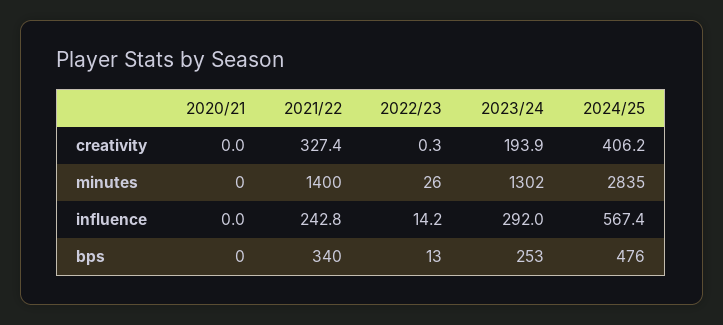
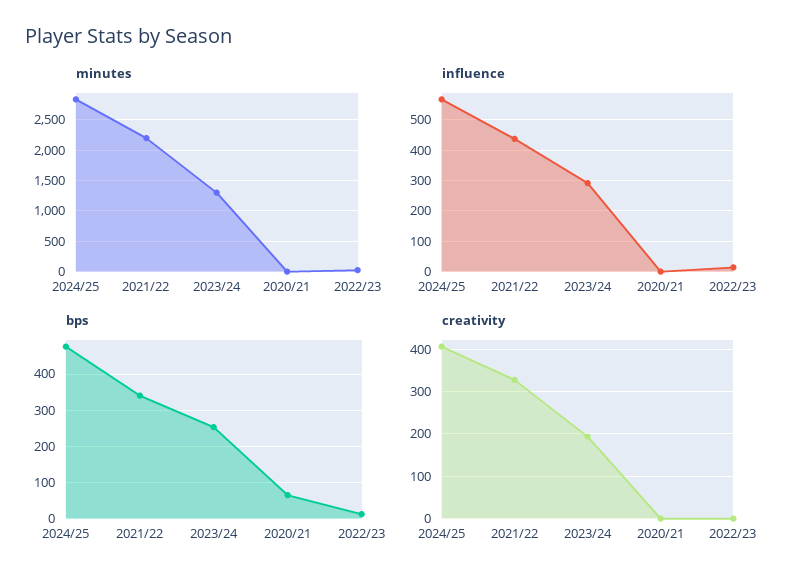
minutes, 2021/22: 1400 -> 2200
influence, 2021/22: 242.8 -> 440
bps, 2020/21: 0 -> 60

